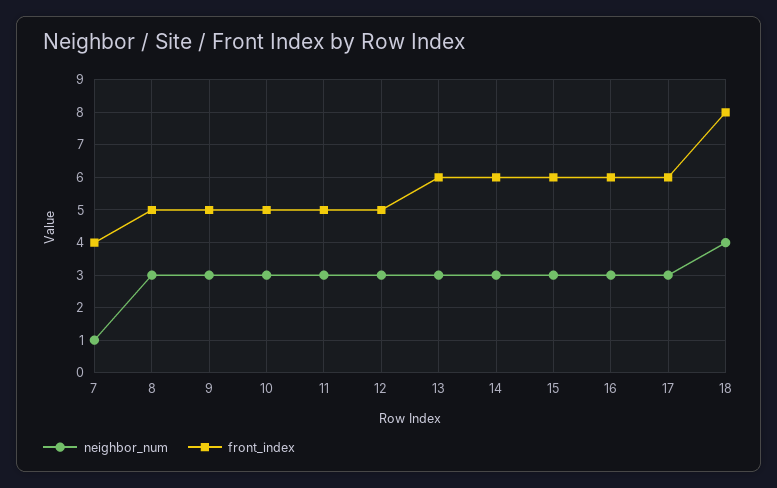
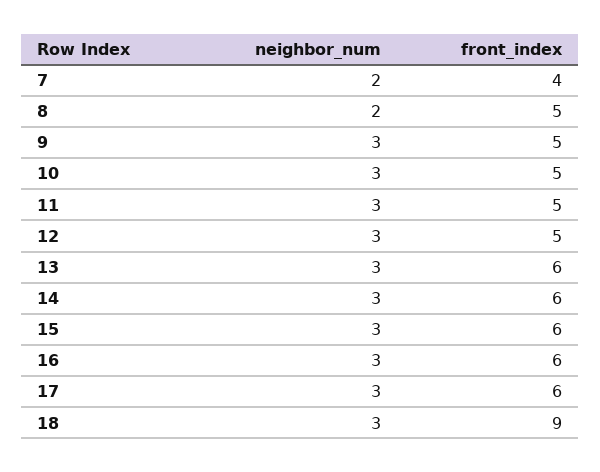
neighbor_num, 7: 1 -> 2
neighbor_num, 8: 3 -> 2
neighbor_num, 18: 4 -> 3
front_index, 18: 8 -> 9

